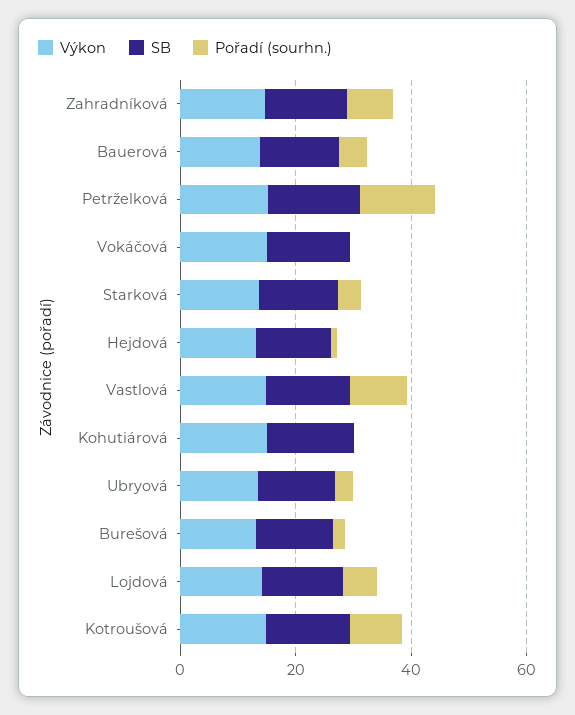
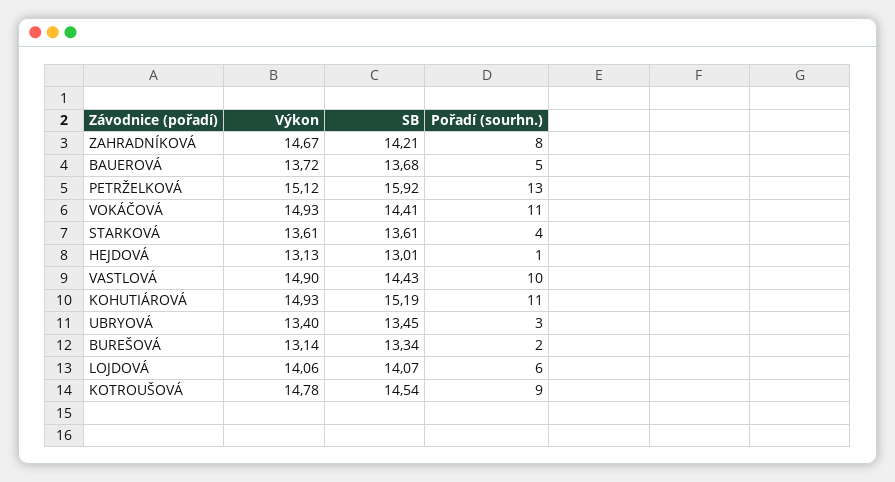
Pořadí (sourhn.), Vokáčová: 0 -> 11
Pořadí (sourhn.), Kohutiárová: 0 -> 11

